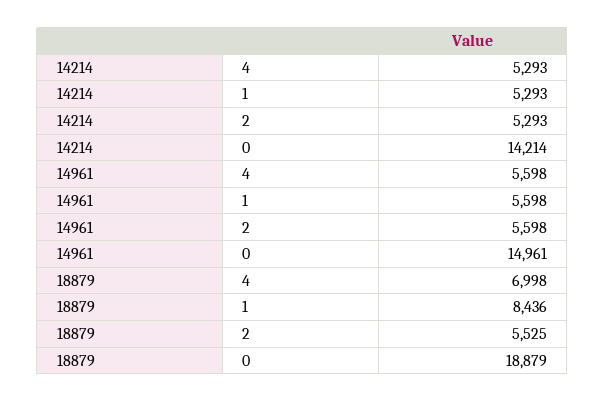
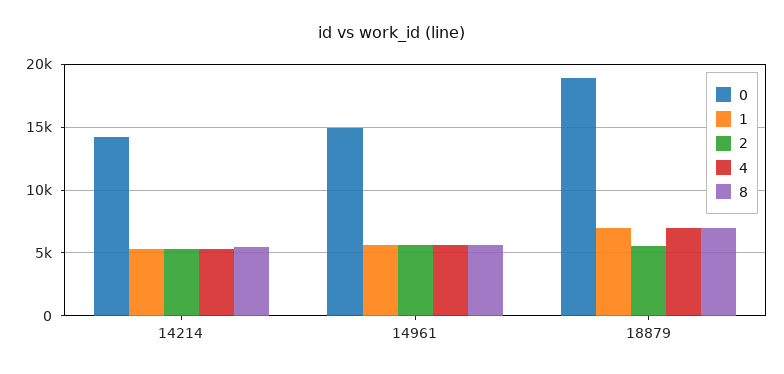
1, 18879: 8436 -> 7000
8, 14214: none -> 5500
8, 14961: none -> 5500
8, 18879: none -> 7000

